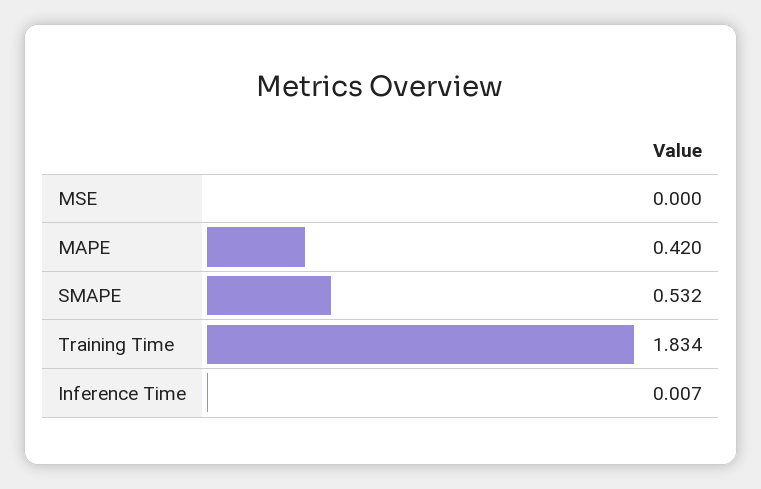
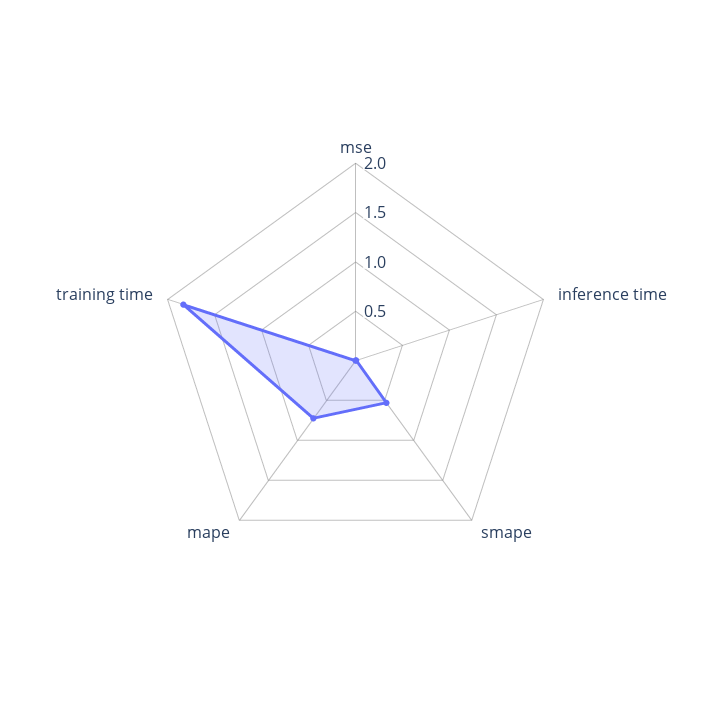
MAPE: 0.42 -> 0.7

